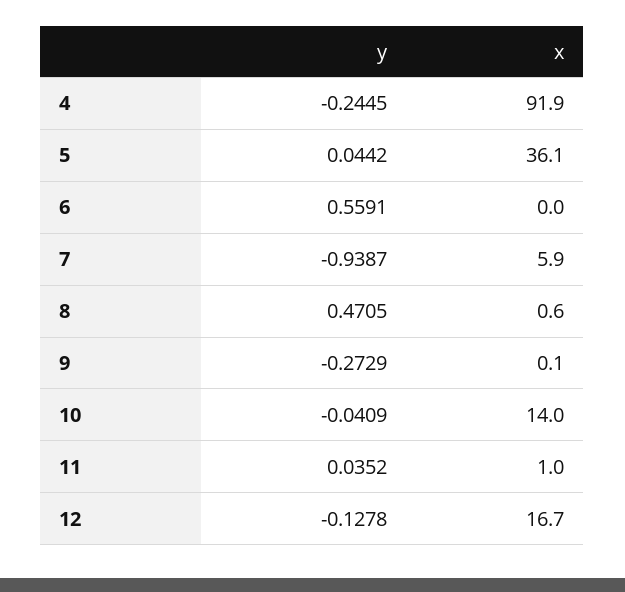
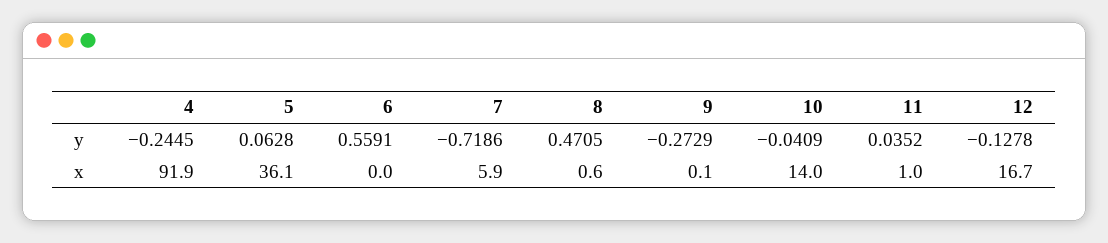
y, 5: 0.0442 -> 0.0628
y, 7: -0.9387 -> -0.7186

